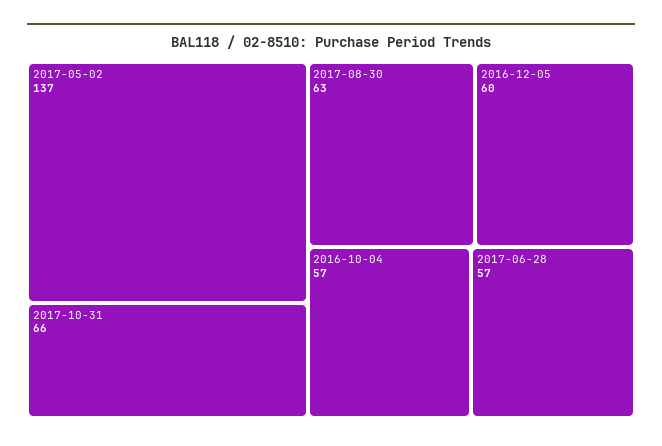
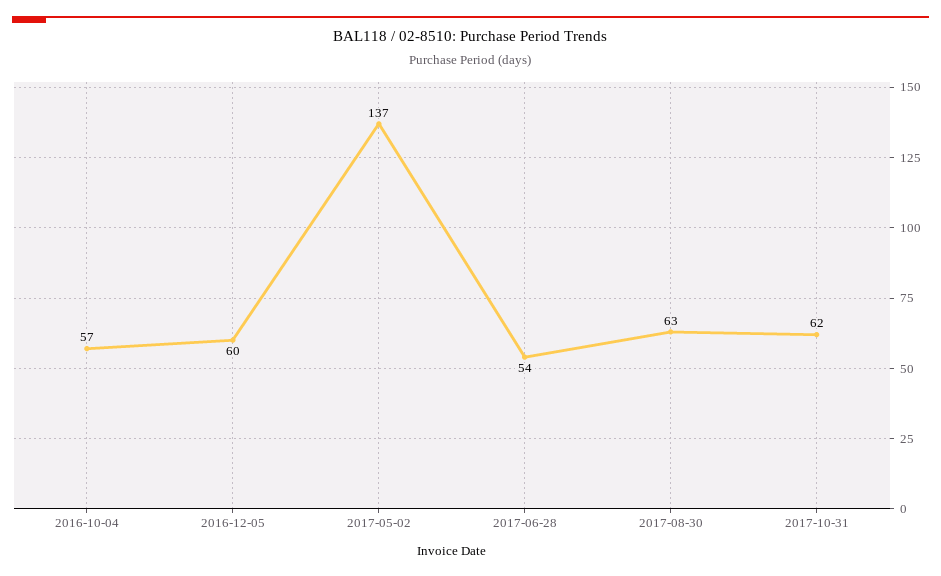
2017-10-31: 66 -> 62
2017-06-28: 57 -> 54

